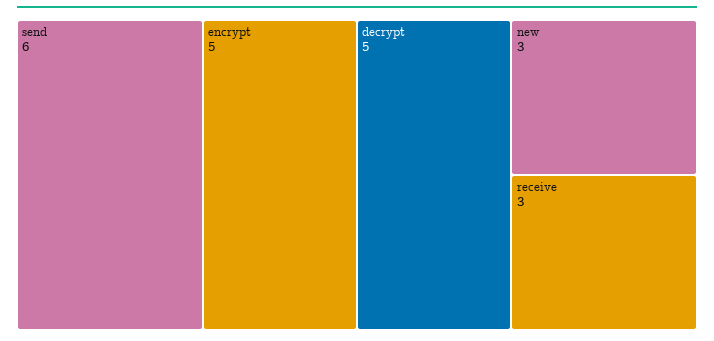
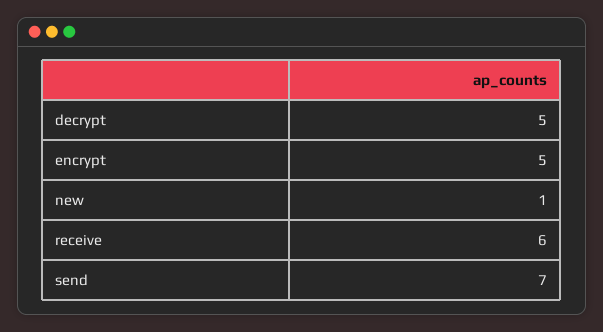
send: 6 -> 7
new: 3 -> 1
receive: 3 -> 6

